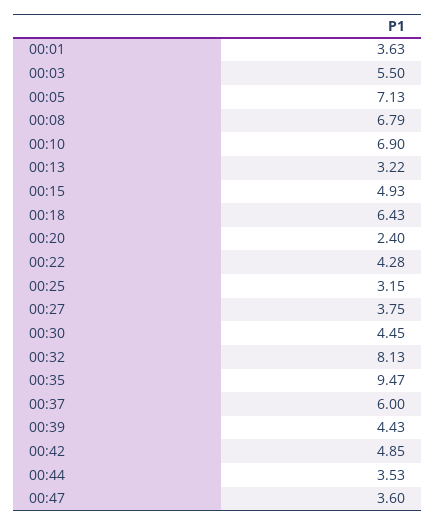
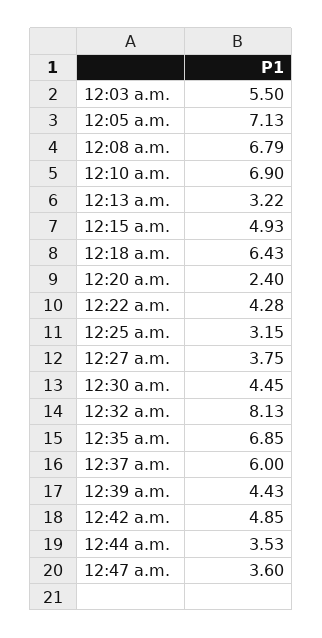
00:01: 3.63 -> none
00:35: 9.47 -> 6.85

